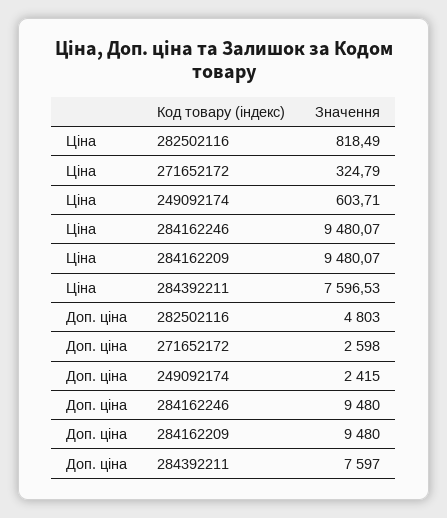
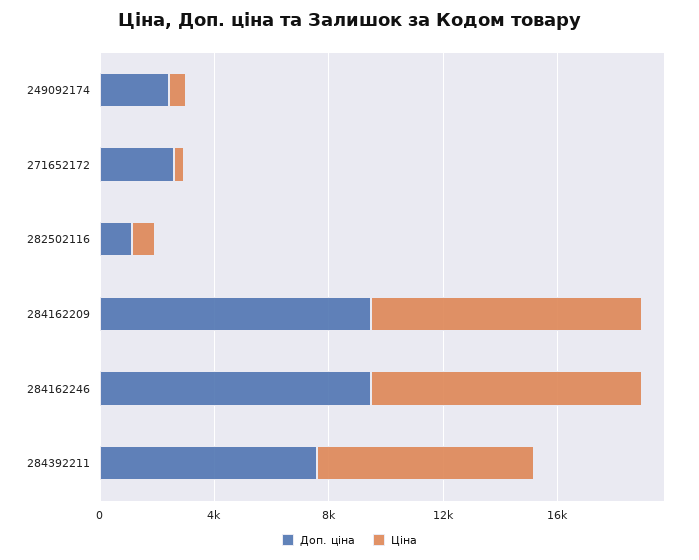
Доп. ціна, 282502116: 4803 -> 1000

